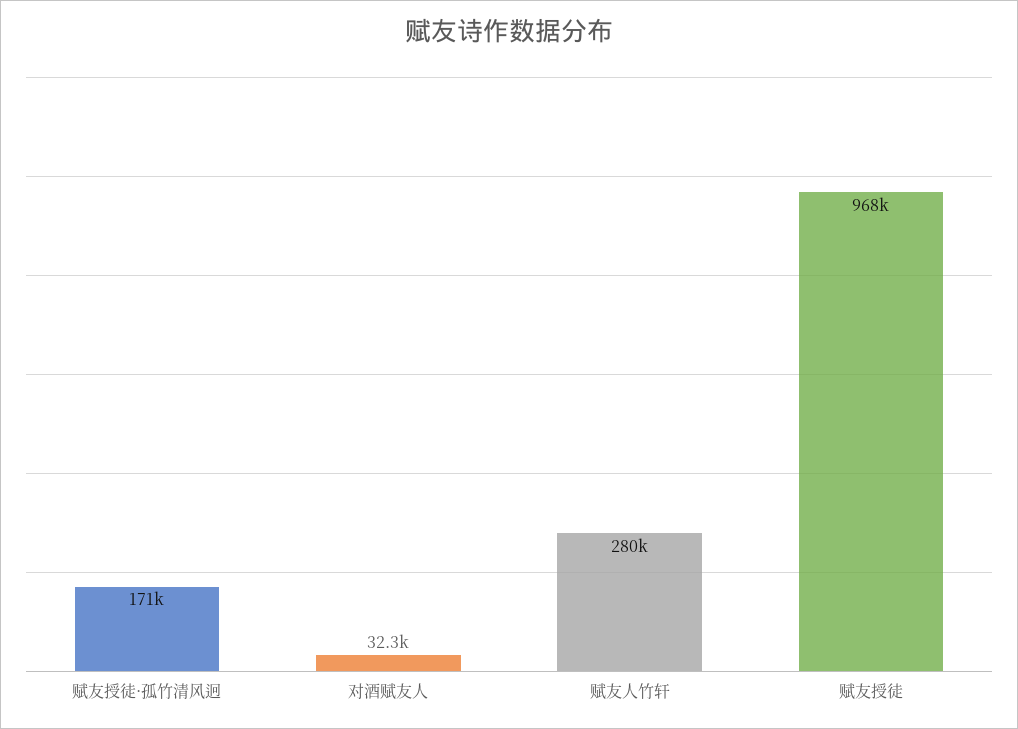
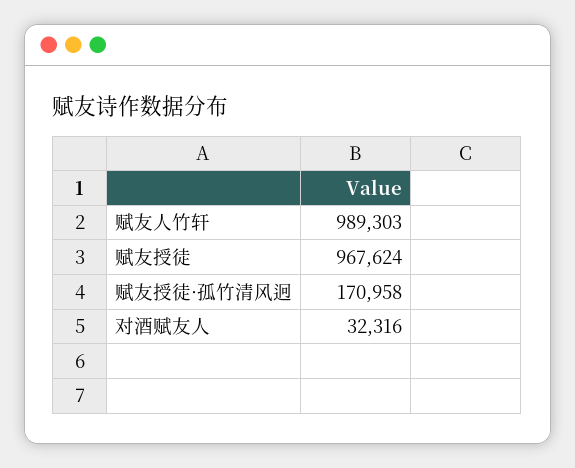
赋友人竹轩: 280000 -> 989303

